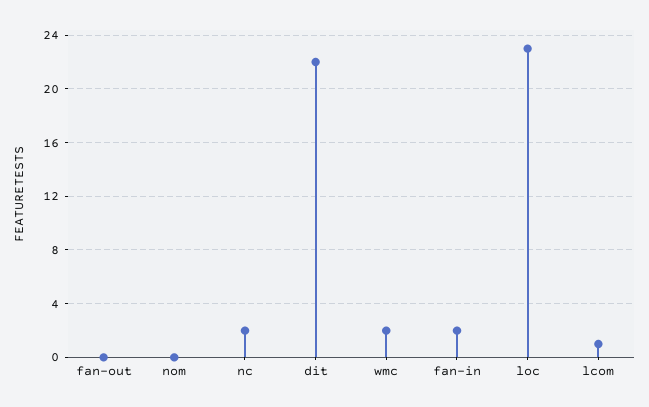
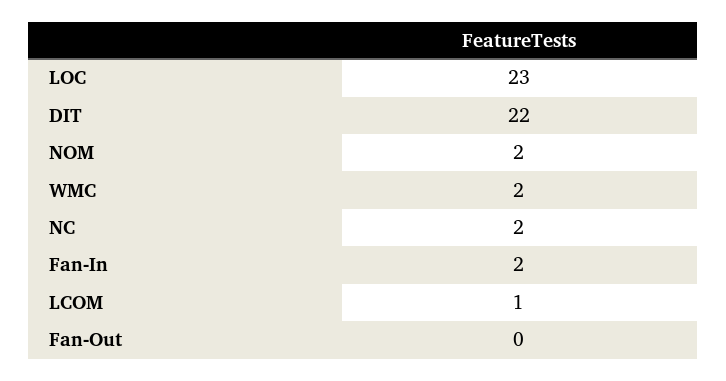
nom: 0 -> 2

